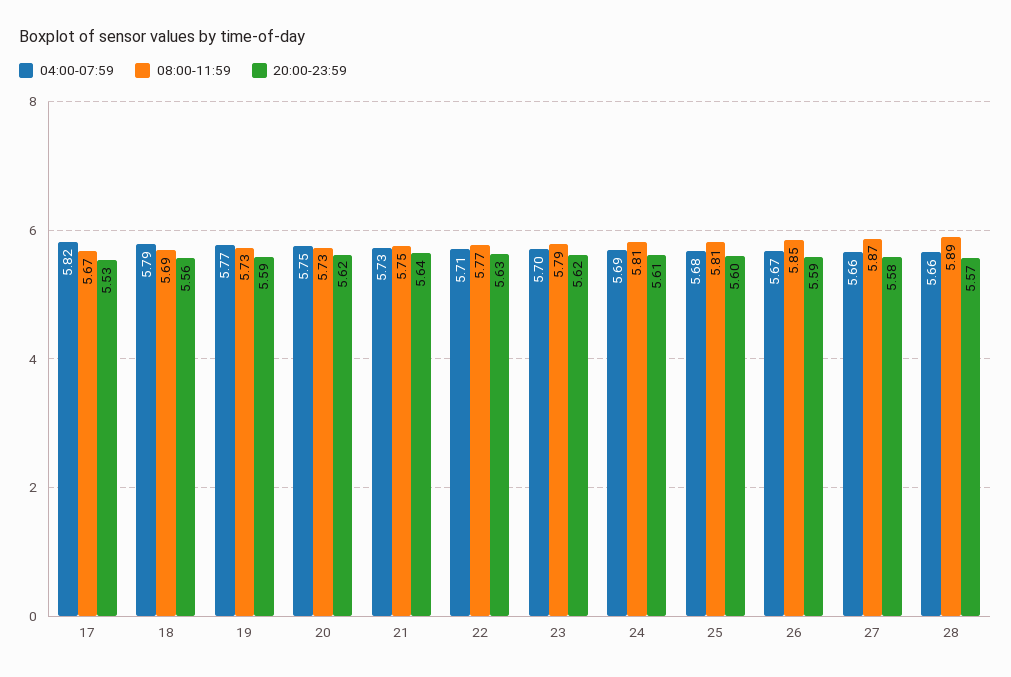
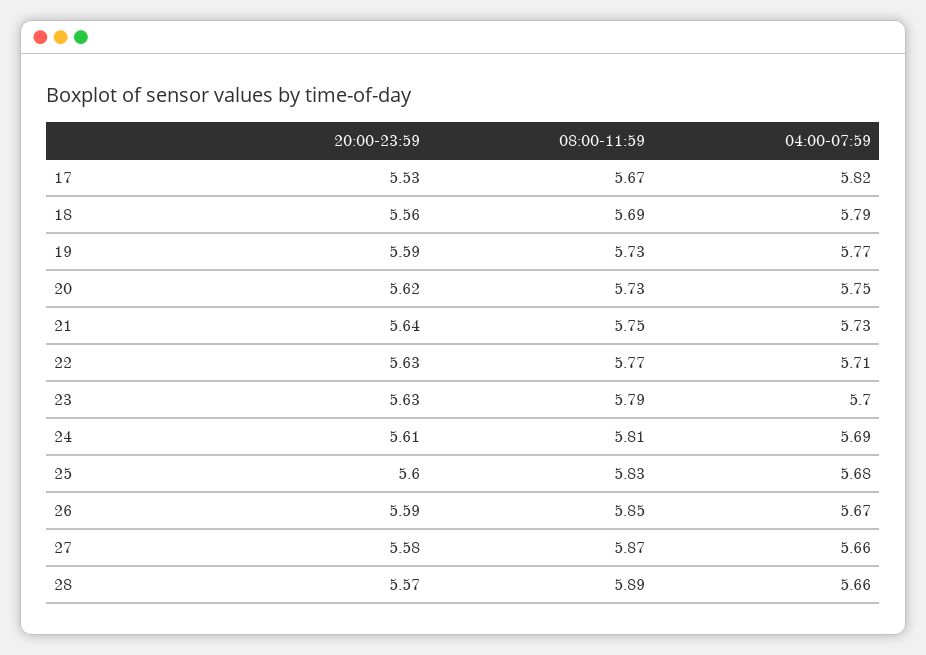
20:00-23:59, 23: 5.62 -> 5.63
08:00-11:59, 25: 5.81 -> 5.83

